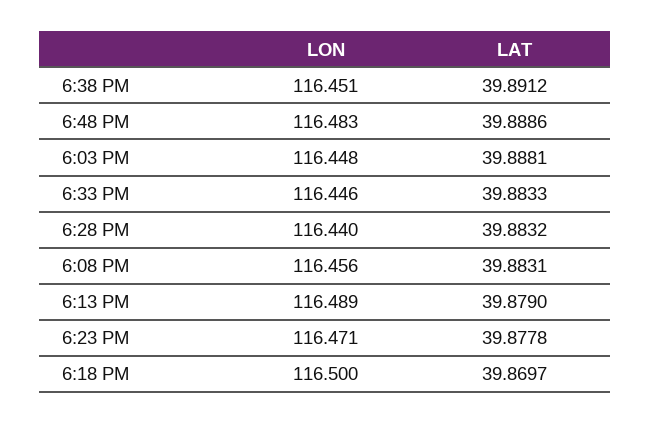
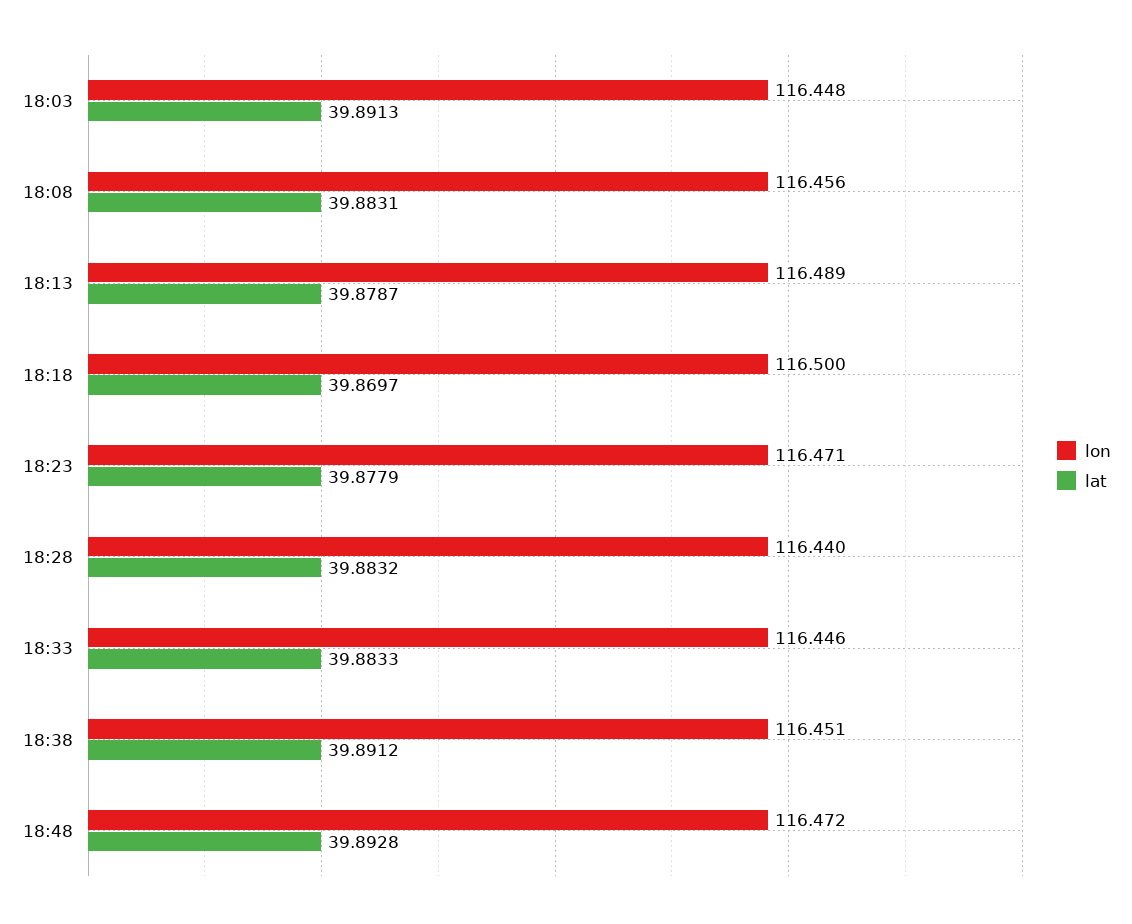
LON, 6:48 PM: 116.483 -> 116.472
LAT, 6:48 PM: 39.8886 -> 39.8928
LAT, 6:03 PM: 39.8881 -> 39.8913
LAT, 6:13 PM: 39.879 -> 39.8787
LAT, 6:23 PM: 39.8778 -> 39.8779

